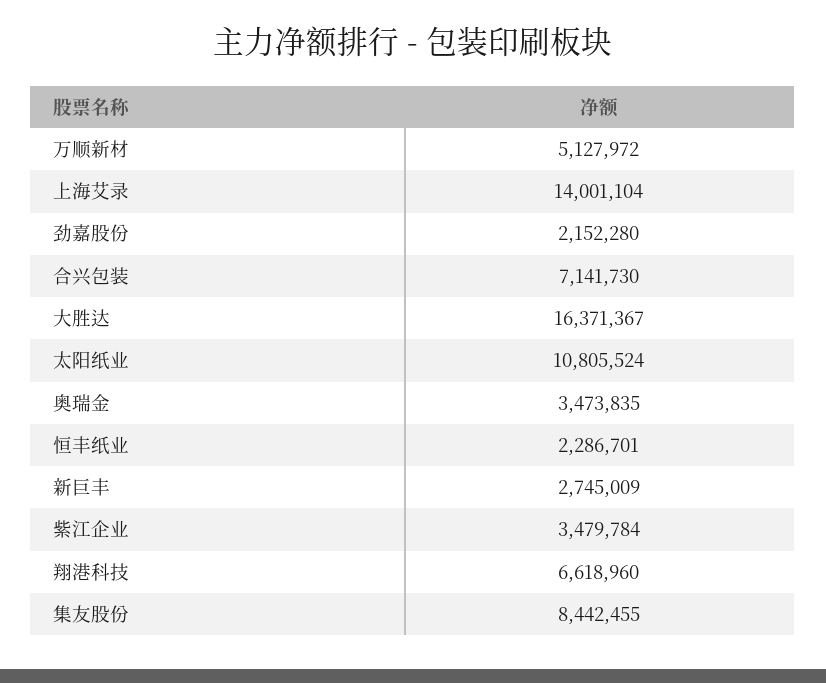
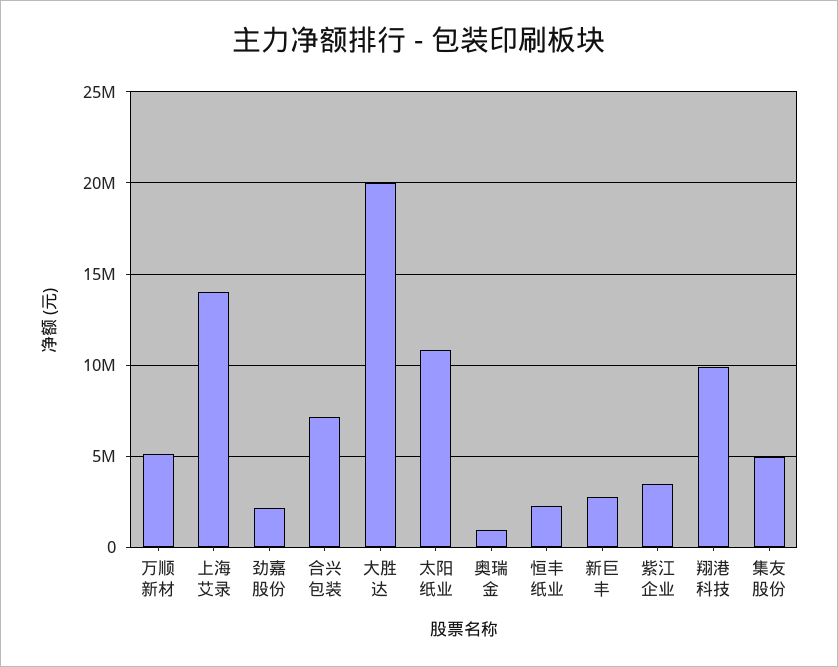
大胜达: 16371367 -> 20000000
奥瑞金: 3473835 -> 1000000
翔港科技: 6618960 -> 10000000
集友股份: 8442455 -> 5000000

